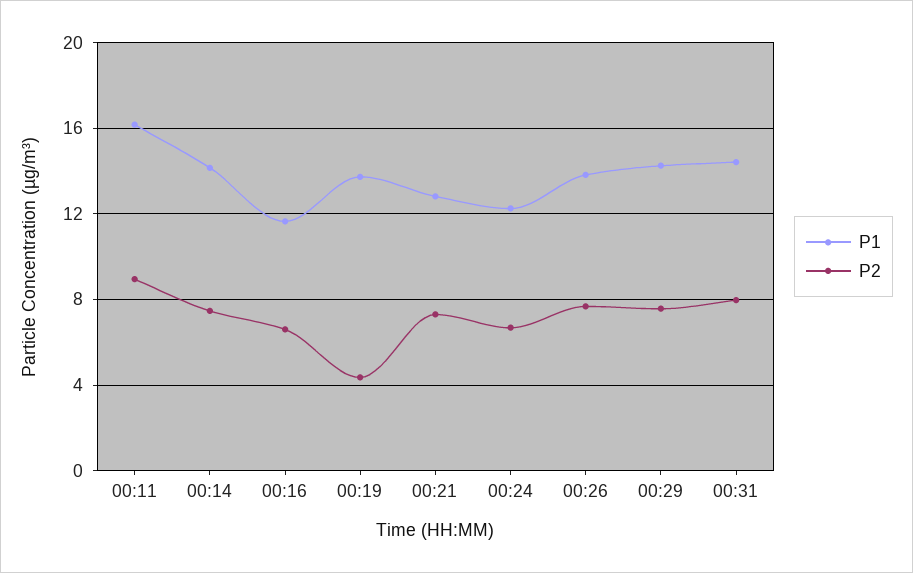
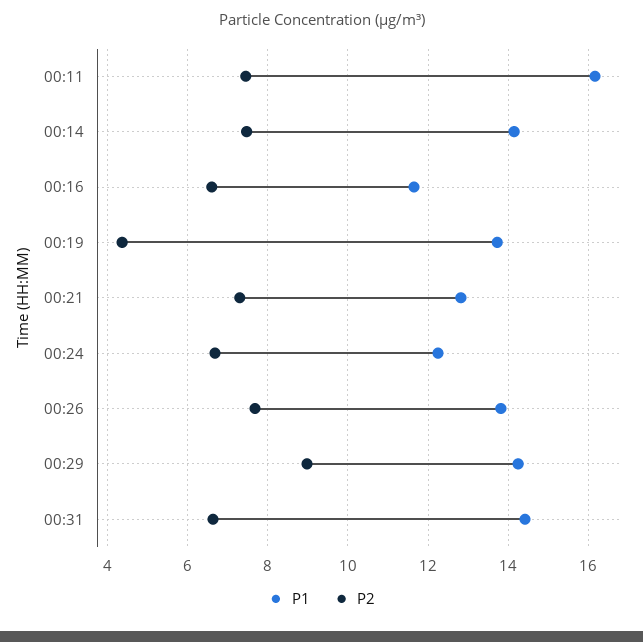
P2, 00:11: 9 -> 7.4
P2, 00:29: 7.5 -> 9
P2, 00:31: 8 -> 6.6

